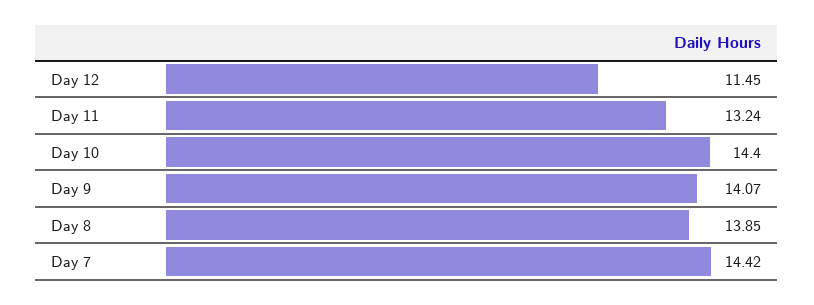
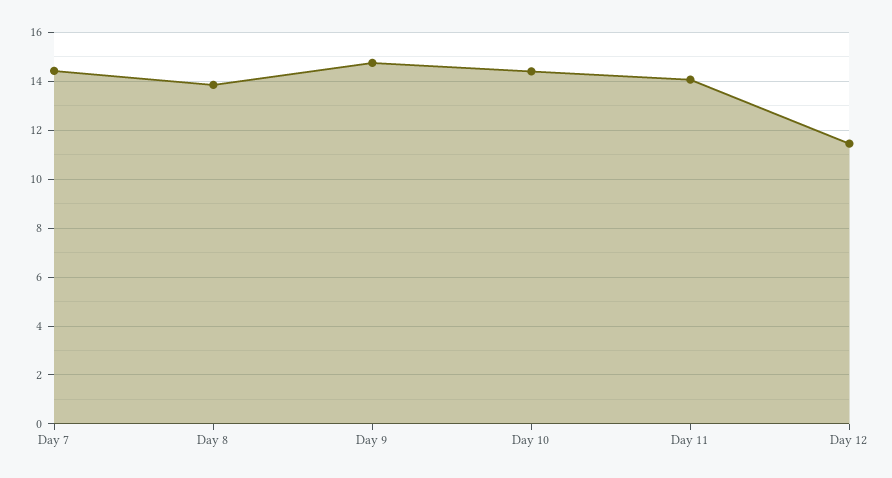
Day 11: 13.24 -> 14
Day 9: 14.07 -> 14.75

